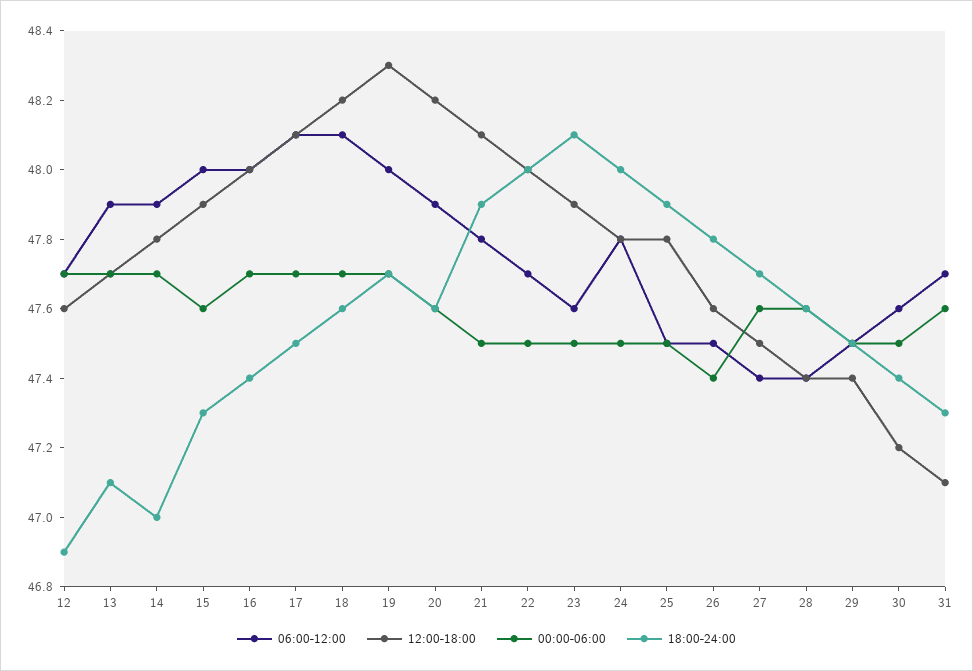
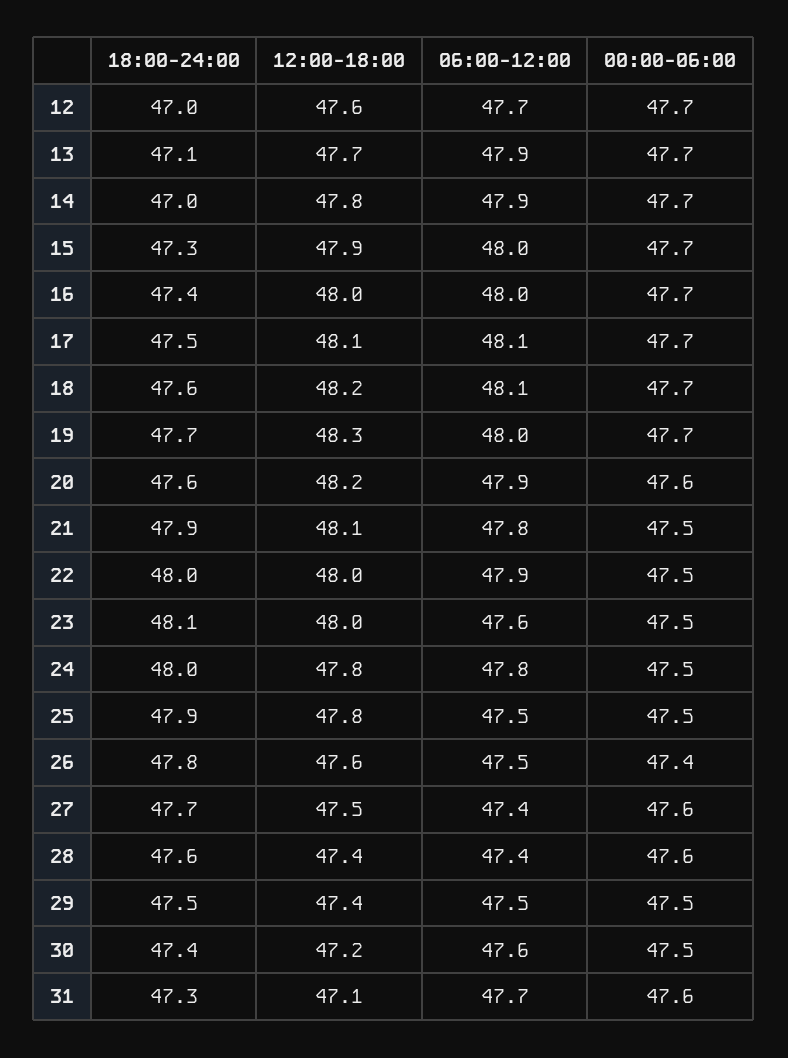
18:00-24:00, 12: 46.9 -> 47
00:00-06:00, 15: 47.6 -> 47.7
06:00-12:00, 22: 47.7 -> 47.9
12:00-18:00, 23: 47.9 -> 48

